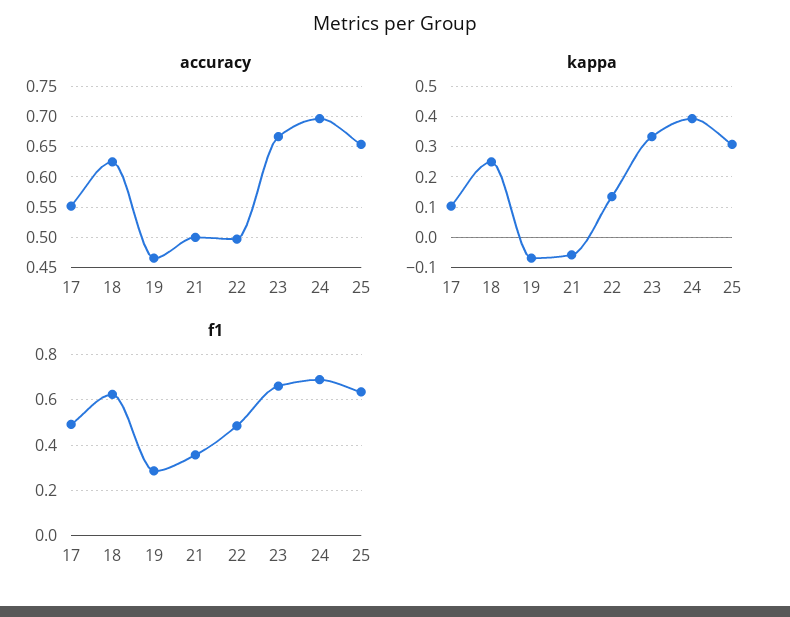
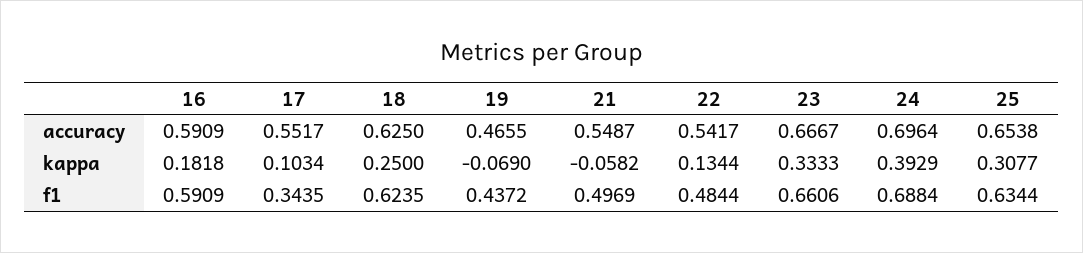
accuracy, 21: 0.5 -> 0.5487
accuracy, 22: 0.5 -> 0.5417
f1, 17: 0.5 -> 0.3435
f1, 19: 0.3 -> 0.4372
f1, 21: 0.35 -> 0.4969
accuracy, 16: none -> 0.5909
kappa, 16: none -> 0.1818
f1, 16: none -> 0.5909

